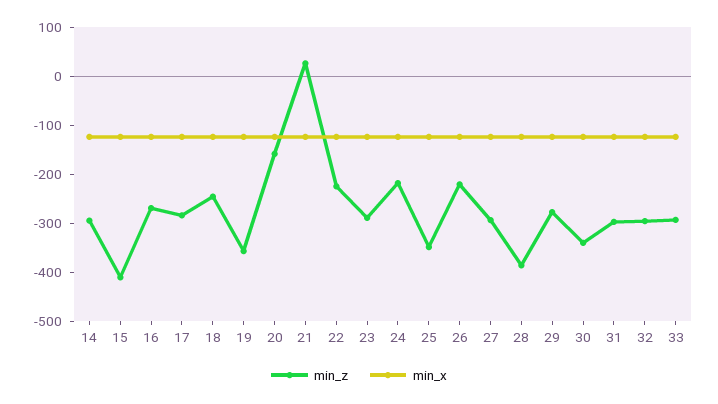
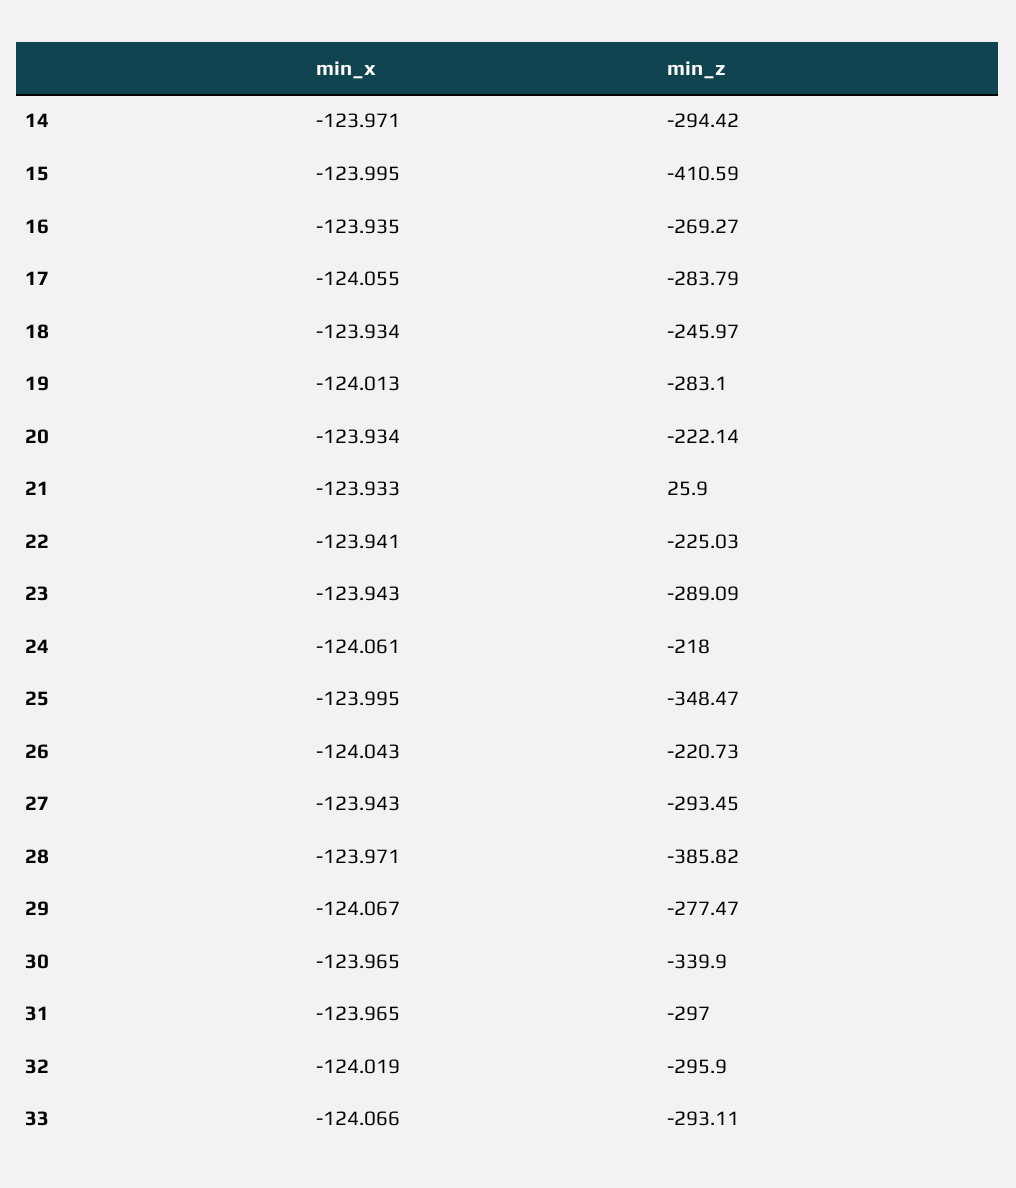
min_z, 19: -360 -> -283.1
min_z, 20: -160 -> -222.14

